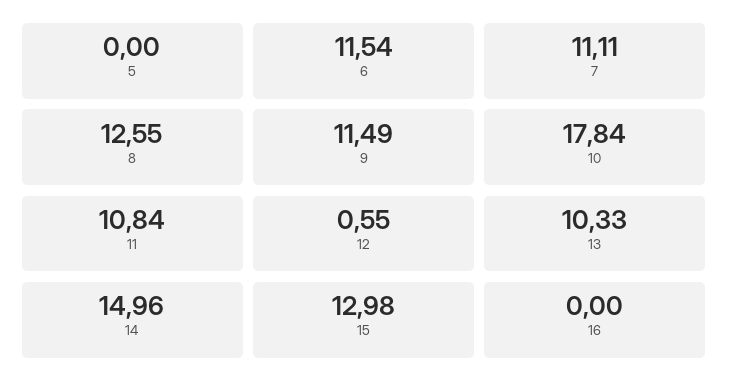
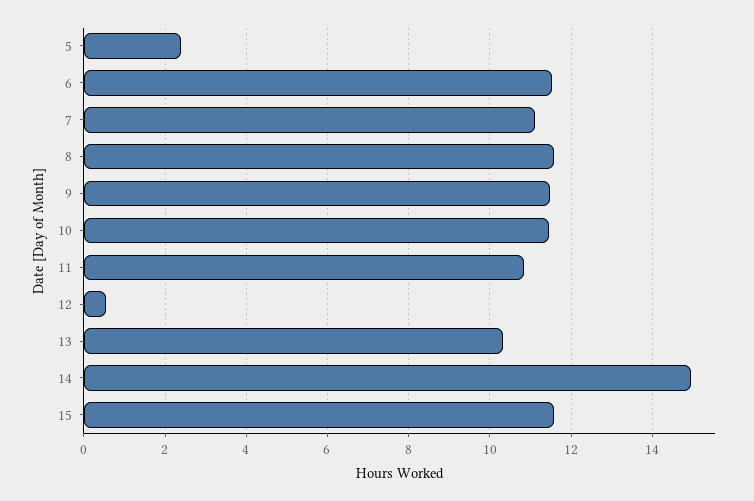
5: 0 -> 2.4
8: 12.55 -> 11.6
10: 17.84 -> 11.4
15: 12.98 -> 11.6
16: 0 -> none

